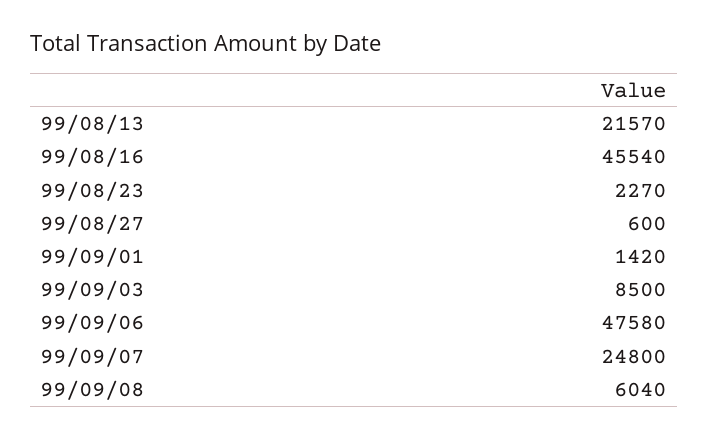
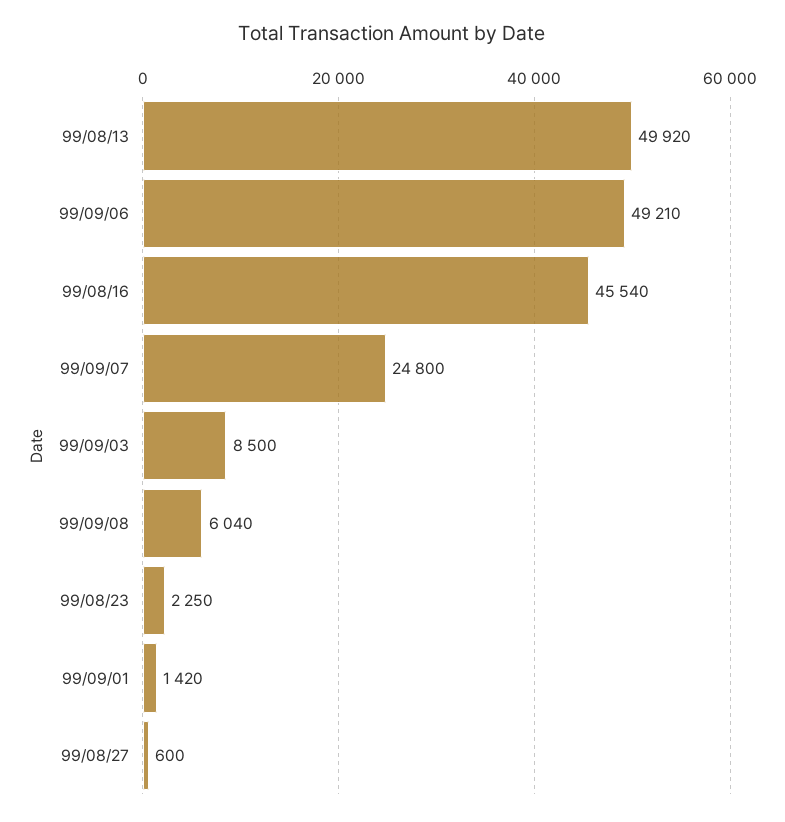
99/08/13: 21570 -> 49920
99/08/23: 2270 -> 2250
99/09/06: 47580 -> 49210

